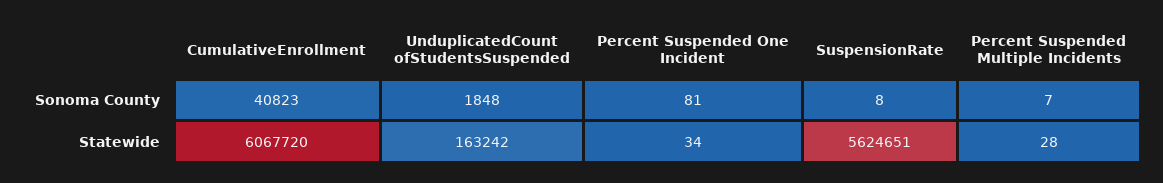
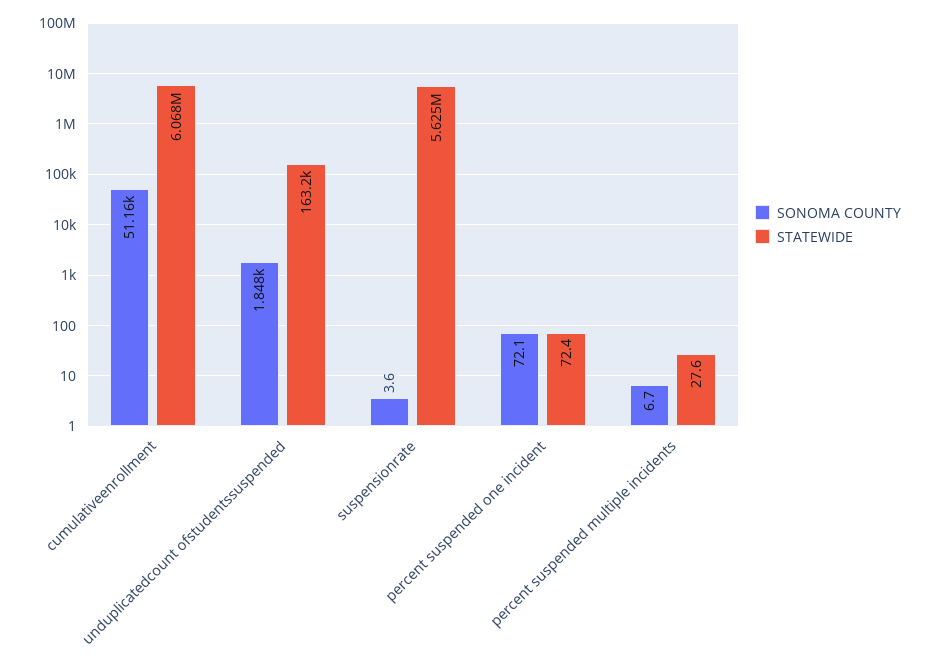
Sonoma County, CumulativeEnrollment: 40823 -> 51160
Sonoma County, Percent Suspended One Incident: 81 -> 72.1
Sonoma County, SuspensionRate: 8 -> 3.6
Statewide, Percent Suspended One Incident: 34 -> 72.4

